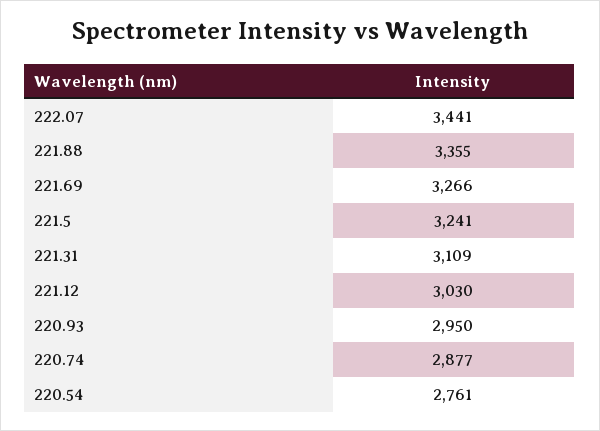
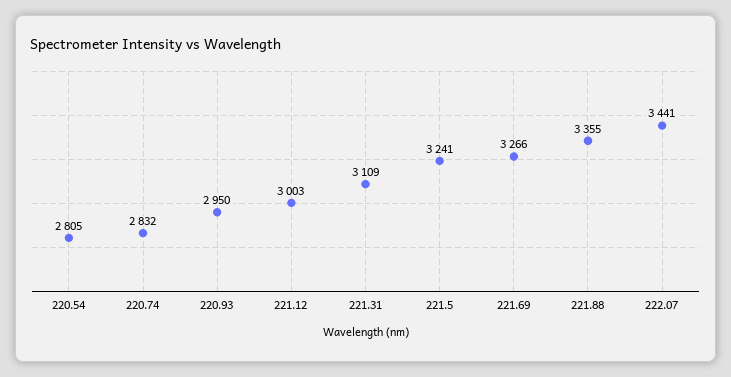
221.12: 3030 -> 3003
220.74: 2877 -> 2832
220.54: 2761 -> 2805

